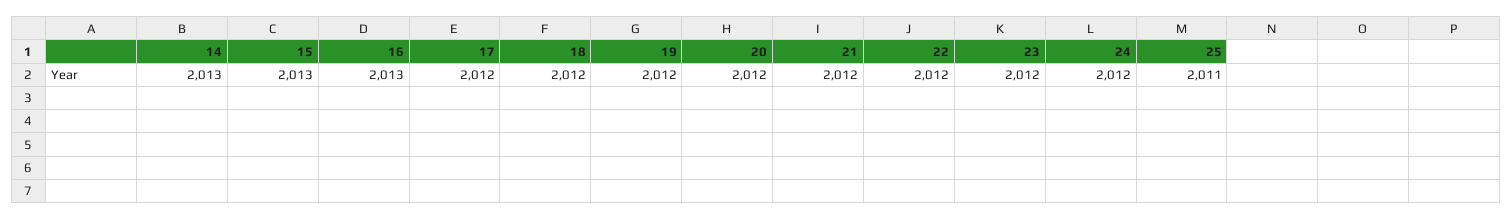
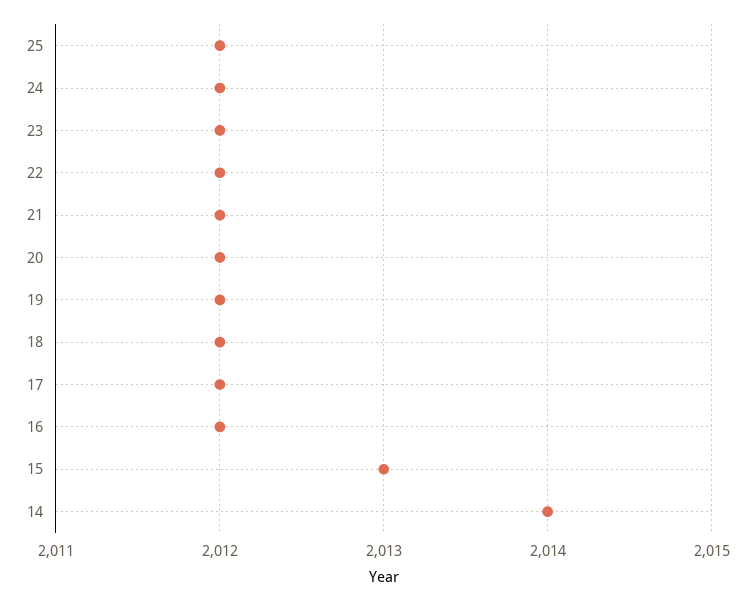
14: 2013 -> 2014
16: 2013 -> 2012
25: 2011 -> 2012

